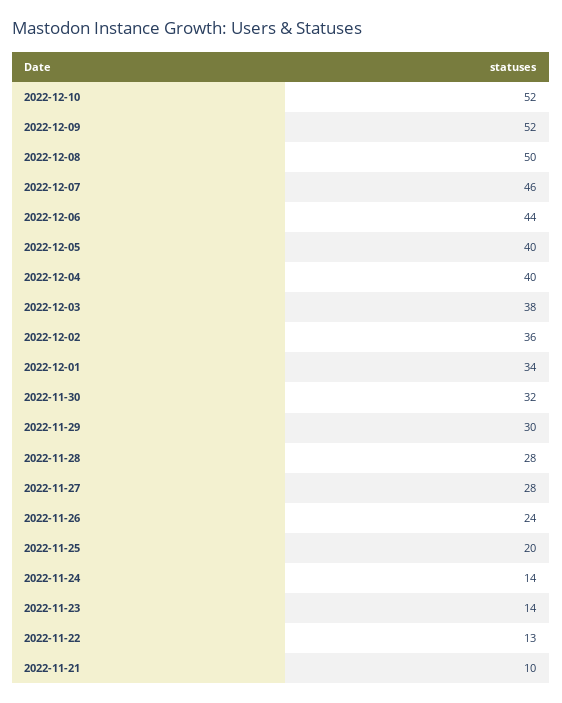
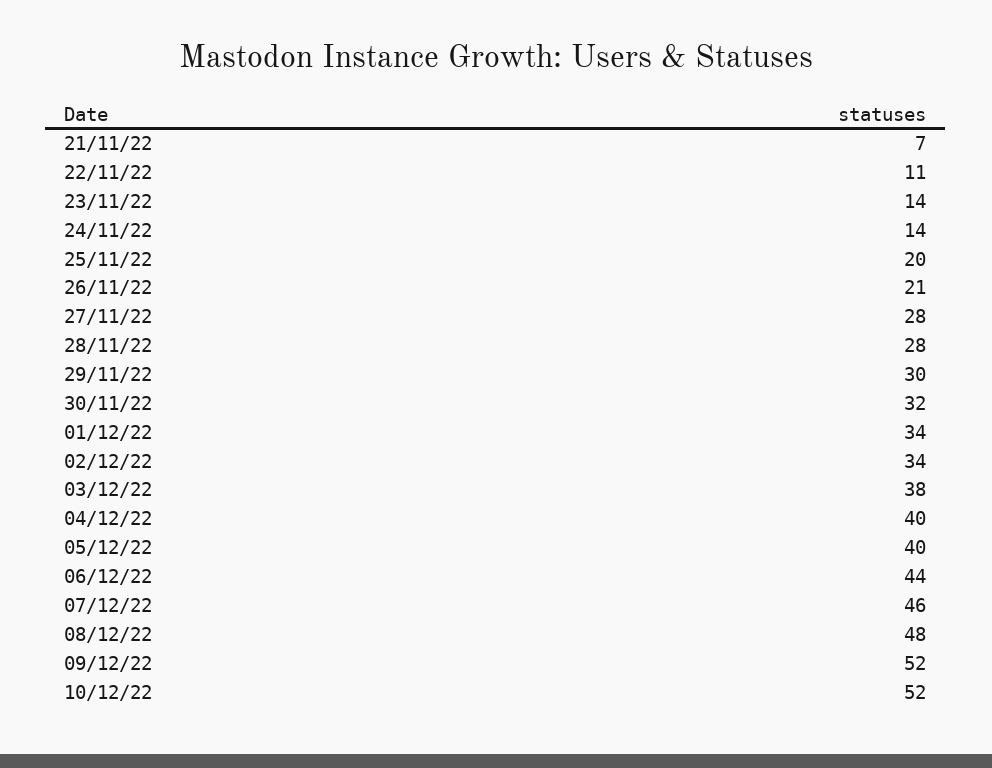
2022-12-08: 50 -> 48
2022-12-02: 36 -> 34
2022-11-26: 24 -> 21
2022-11-22: 13 -> 11
2022-11-21: 10 -> 7

